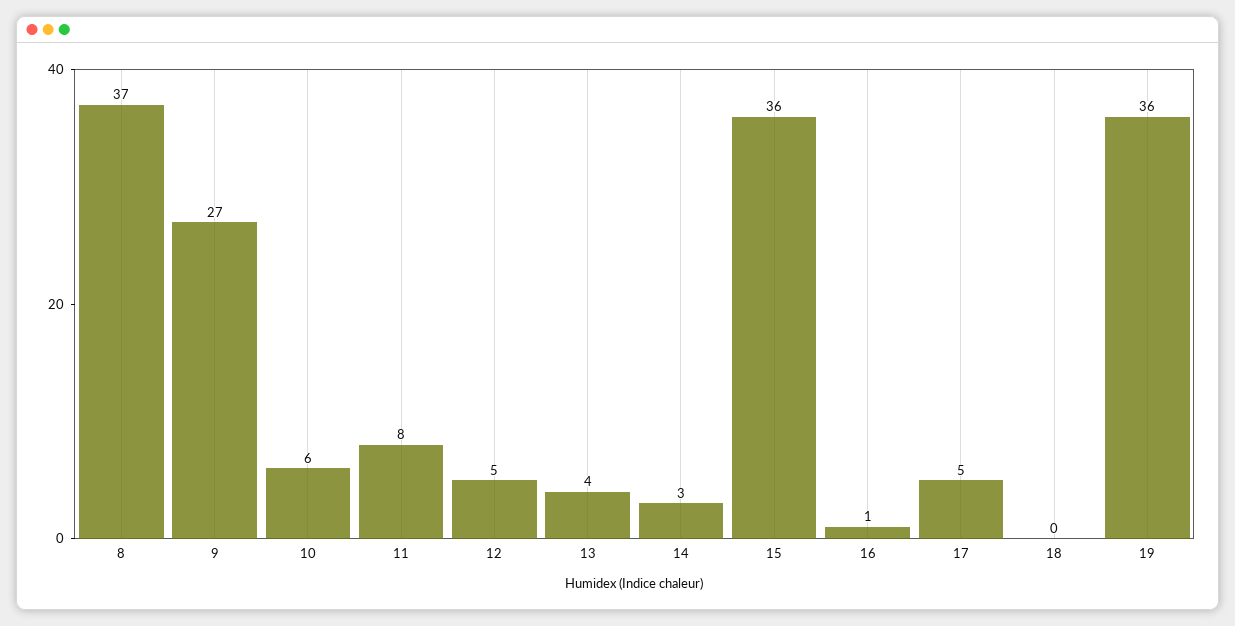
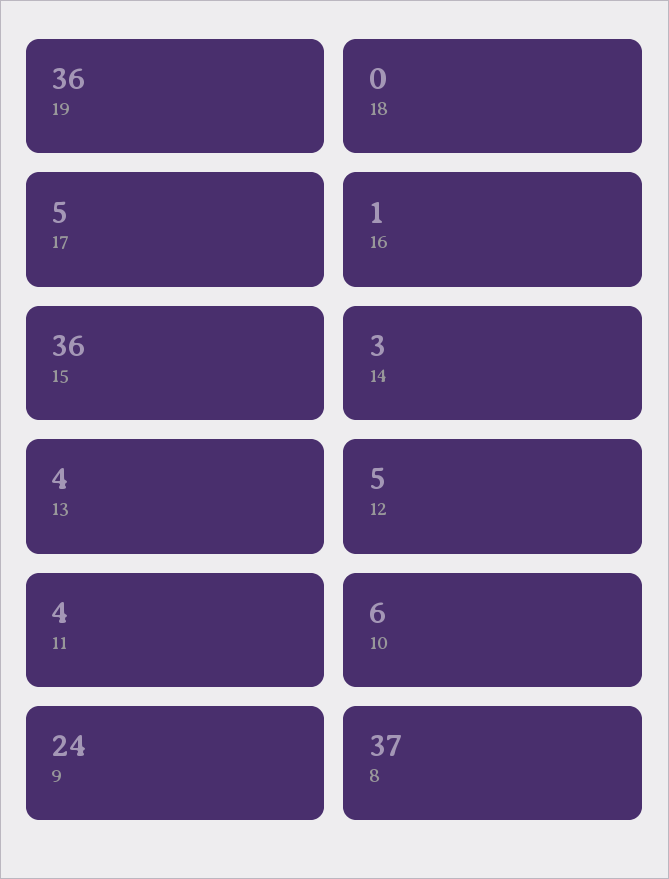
9: 27 -> 24
11: 8 -> 4

